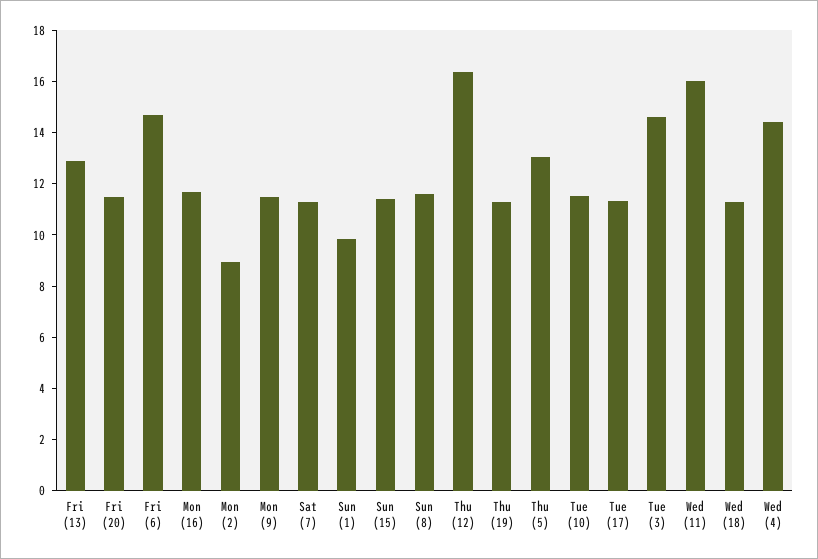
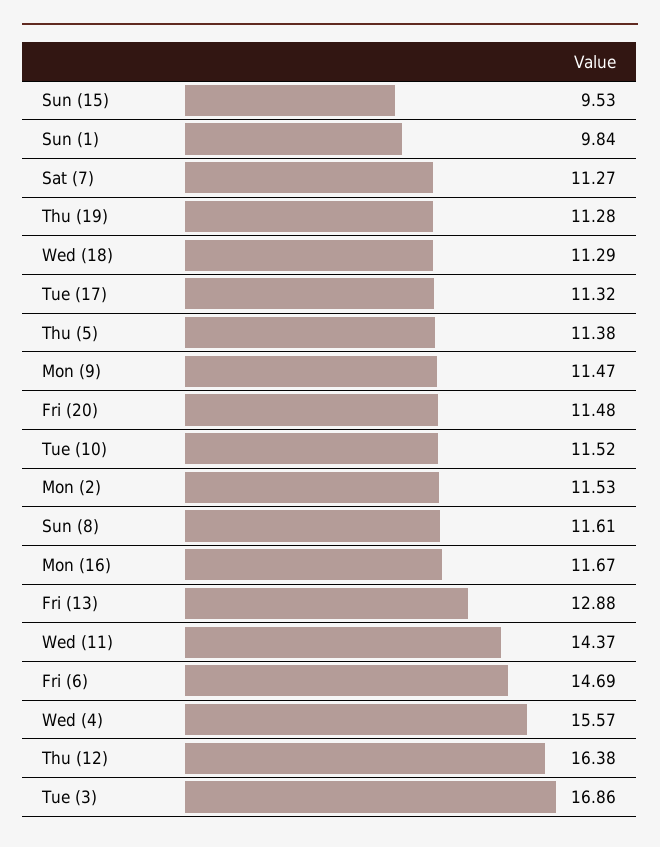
Mon (2): 9 -> 11.53
Sun (15): 11.5 -> 9.53
Thu (5): 13 -> 11.38
Tue (3): 14.5 -> 16.86
Wed (11): 16 -> 14.37
Wed (4): 14.5 -> 15.57

